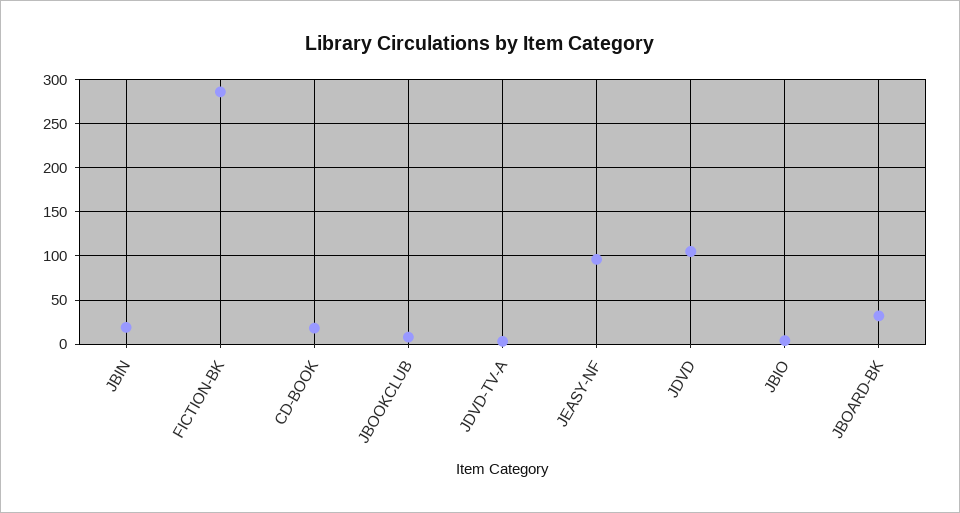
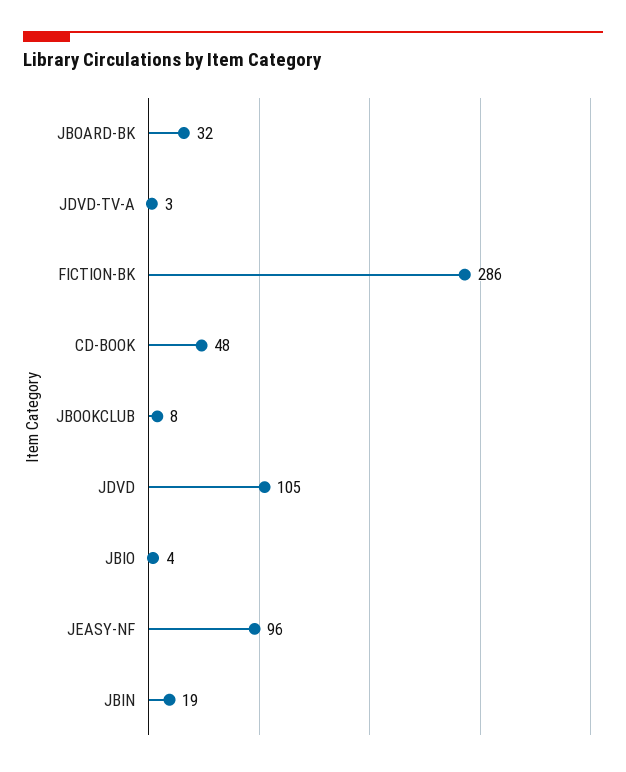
CD-BOOK: 20 -> 48

